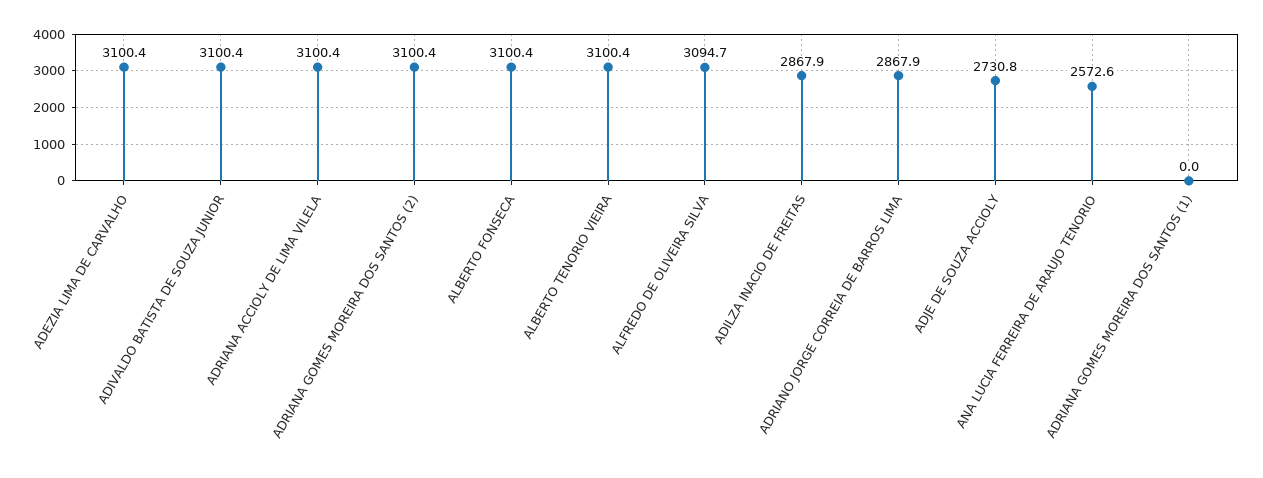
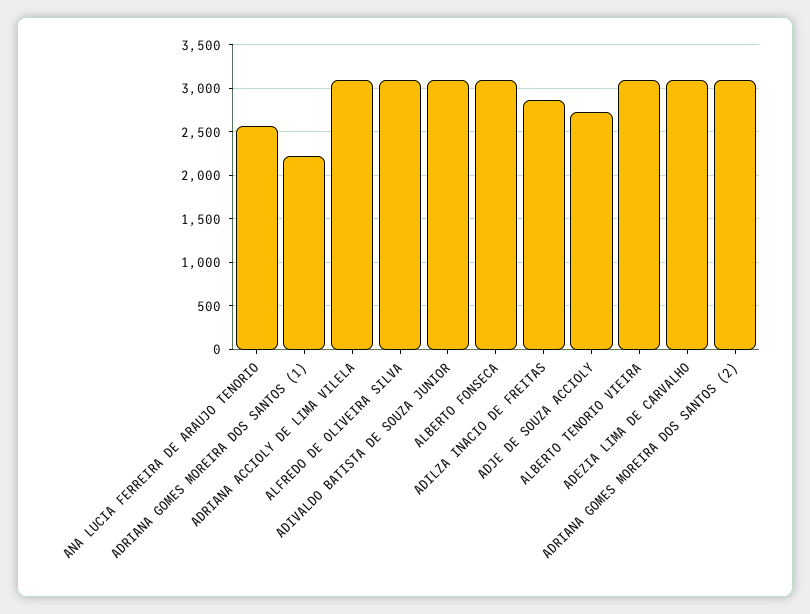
ADRIANO JORGE CORREIA DE BARROS LIMA: 2867.9 -> none
ADRIANA GOMES MOREIRA DOS SANTOS (1): 0 -> 2200

